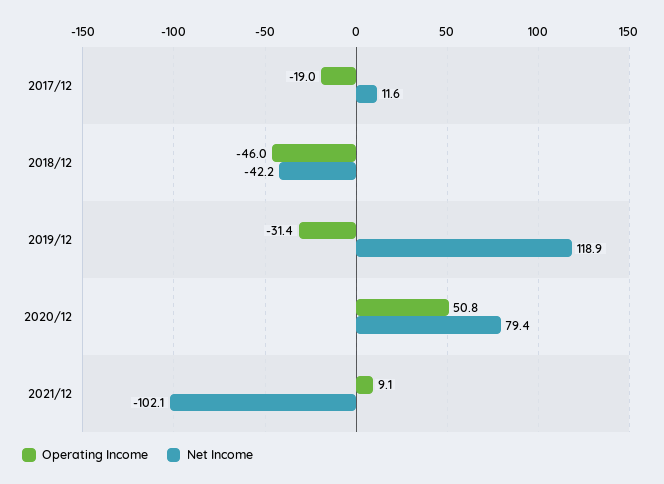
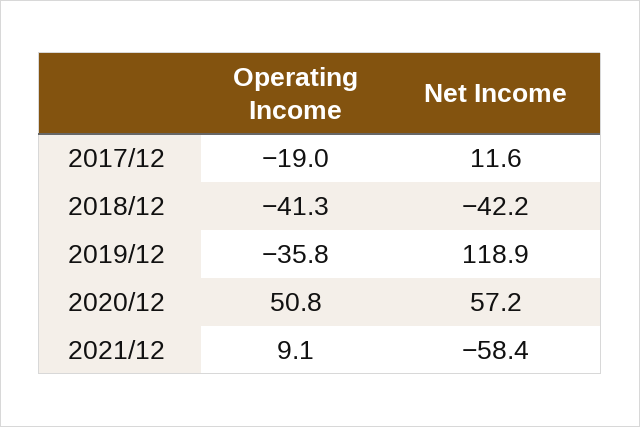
Operating Income, 2018/12: -46 -> -41.3
Operating Income, 2019/12: -31.4 -> -35.8
Net Income, 2020/12: 79.4 -> 57.2
Net Income, 2021/12: -102.1 -> -58.4

